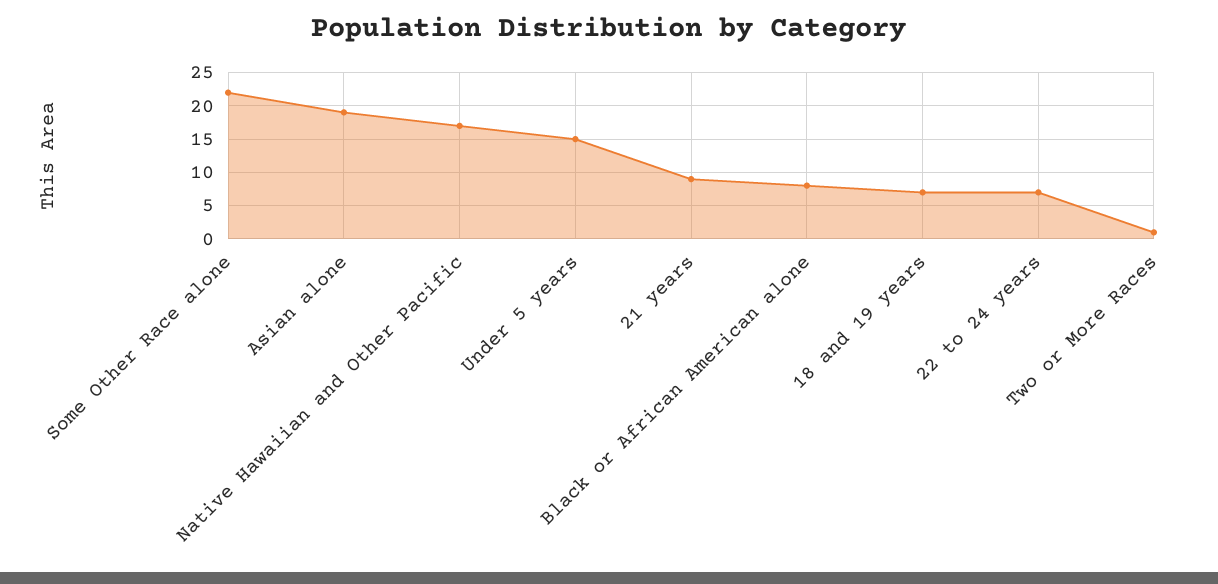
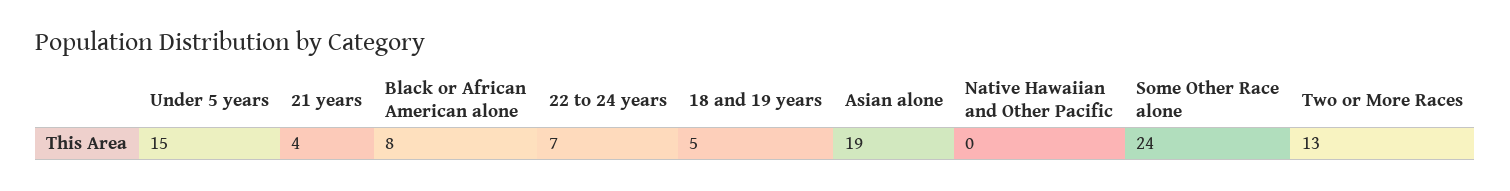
Some Other Race alone: 22 -> 24
Native Hawaiian and Other Pacific: 17 -> 0
21 years: 9 -> 4
18 and 19 years: 7 -> 5
Two or More Races: 1 -> 13

